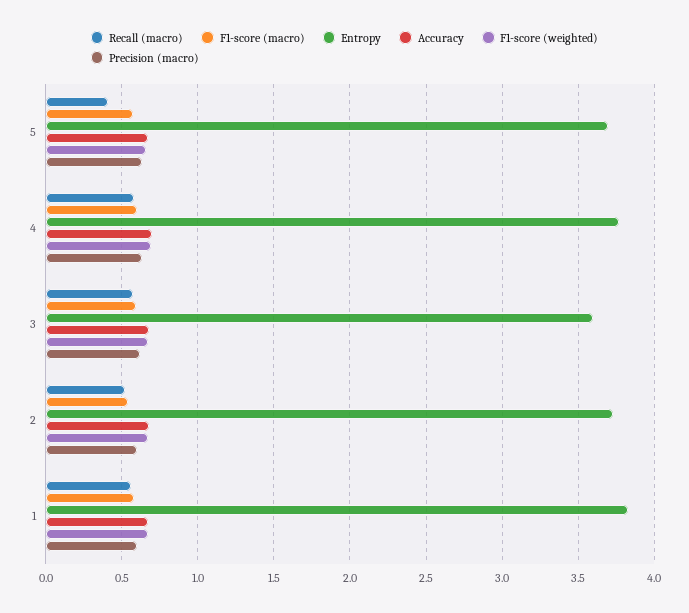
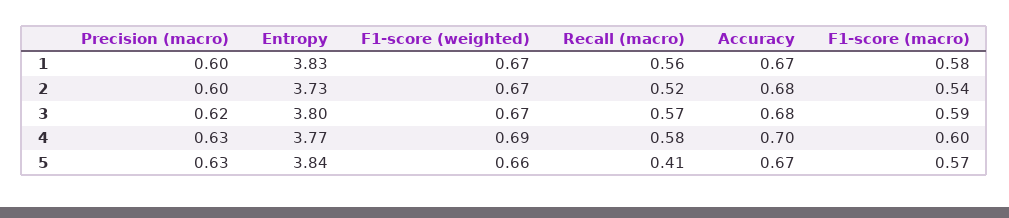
Entropy, 5: 3.7 -> 3.84
Entropy, 3: 3.6 -> 3.8

